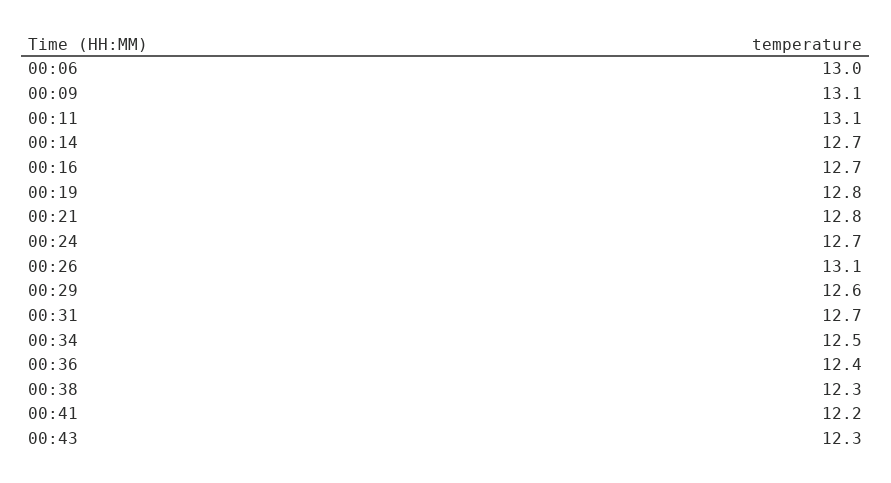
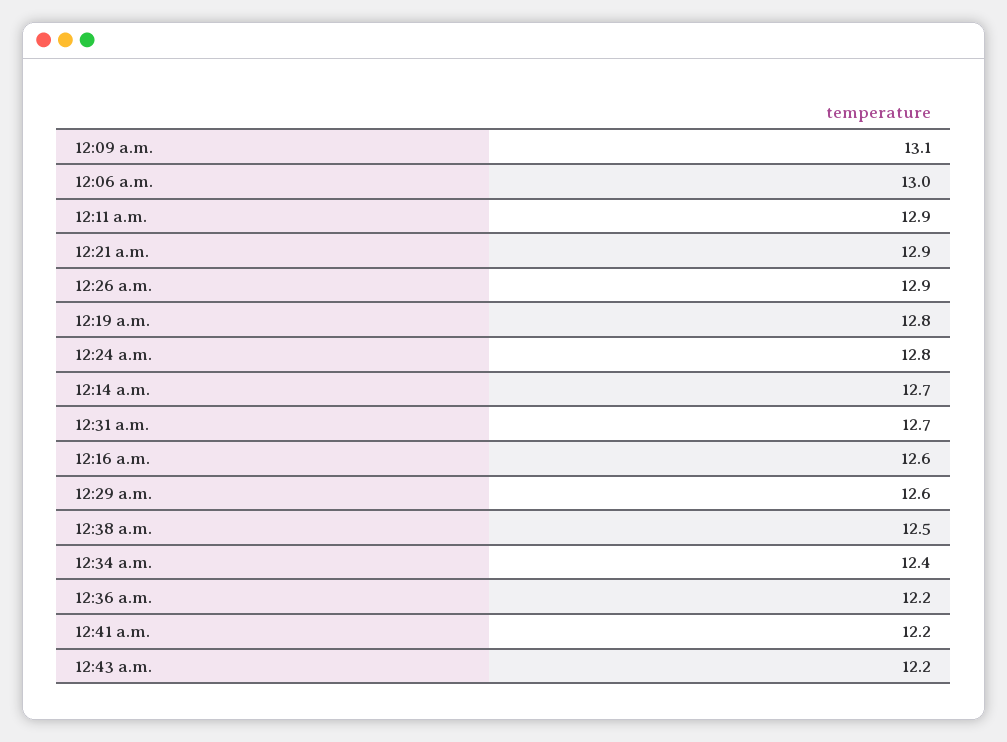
00:11: 13.1 -> 12.9
00:16: 12.7 -> 12.6
00:21: 12.8 -> 12.9
00:24: 12.7 -> 12.8
00:26: 13.1 -> 12.9
00:34: 12.5 -> 12.4
00:36: 12.4 -> 12.2
00:38: 12.3 -> 12.5
00:43: 12.3 -> 12.2

